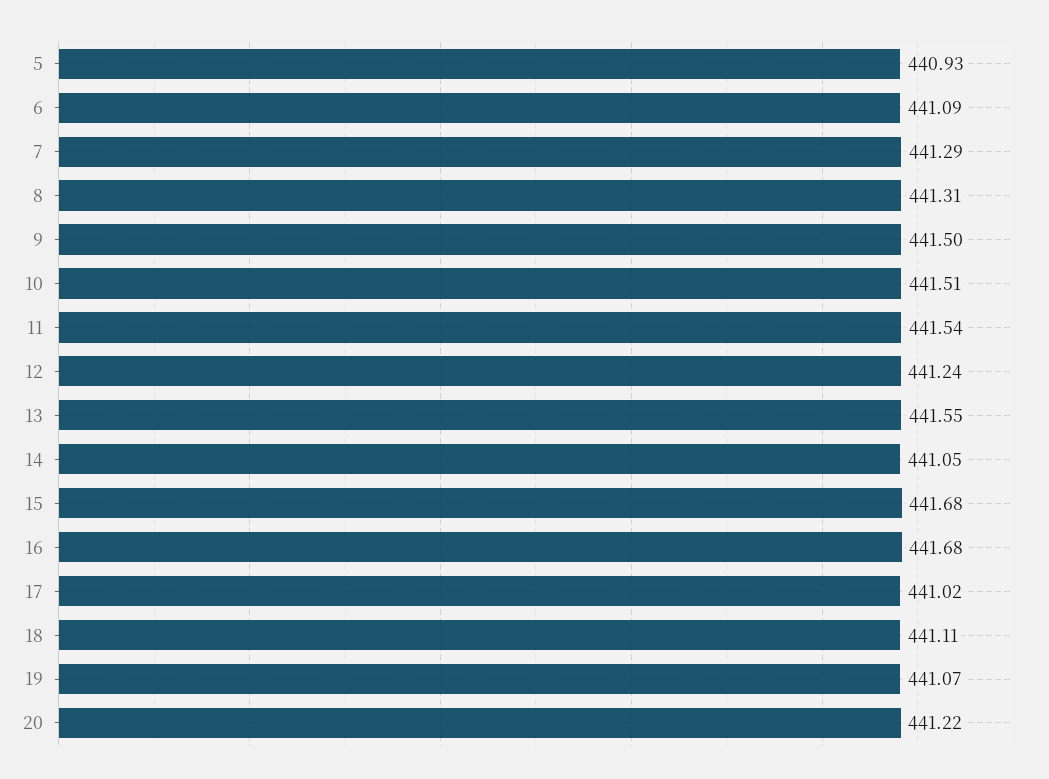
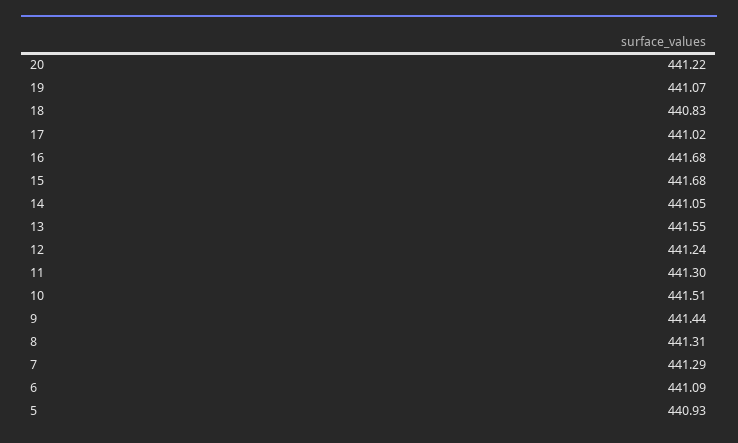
9: 441.5 -> 441.44
11: 441.54 -> 441.3
18: 441.11 -> 440.83

